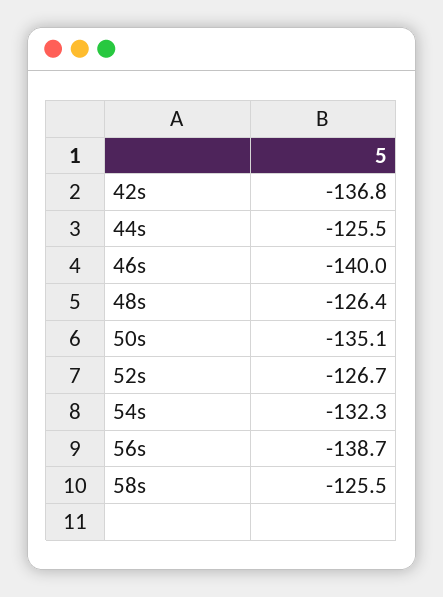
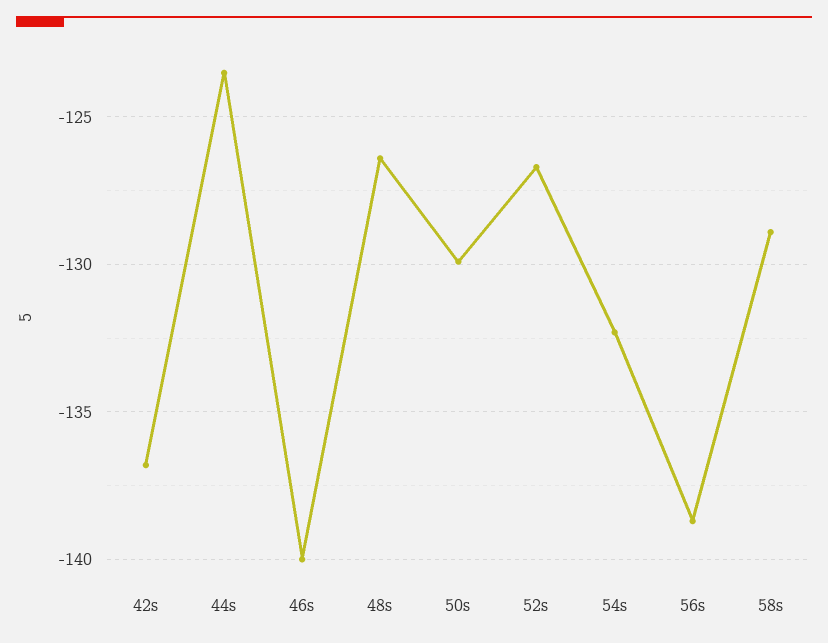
44s: -125.5 -> -123.5
50s: -135.1 -> -130
58s: -125.5 -> -129

